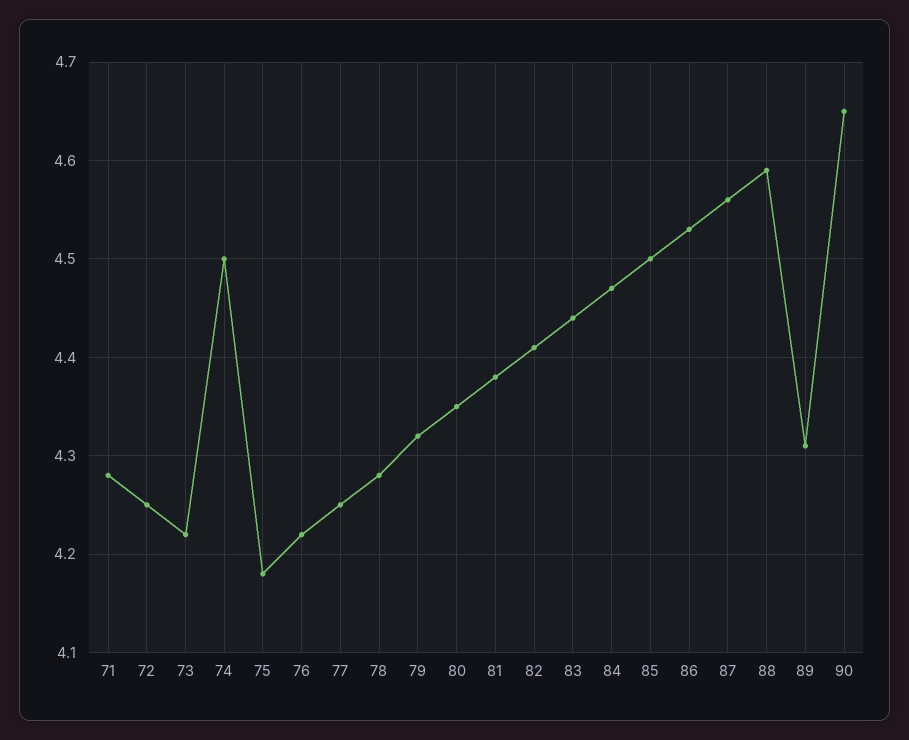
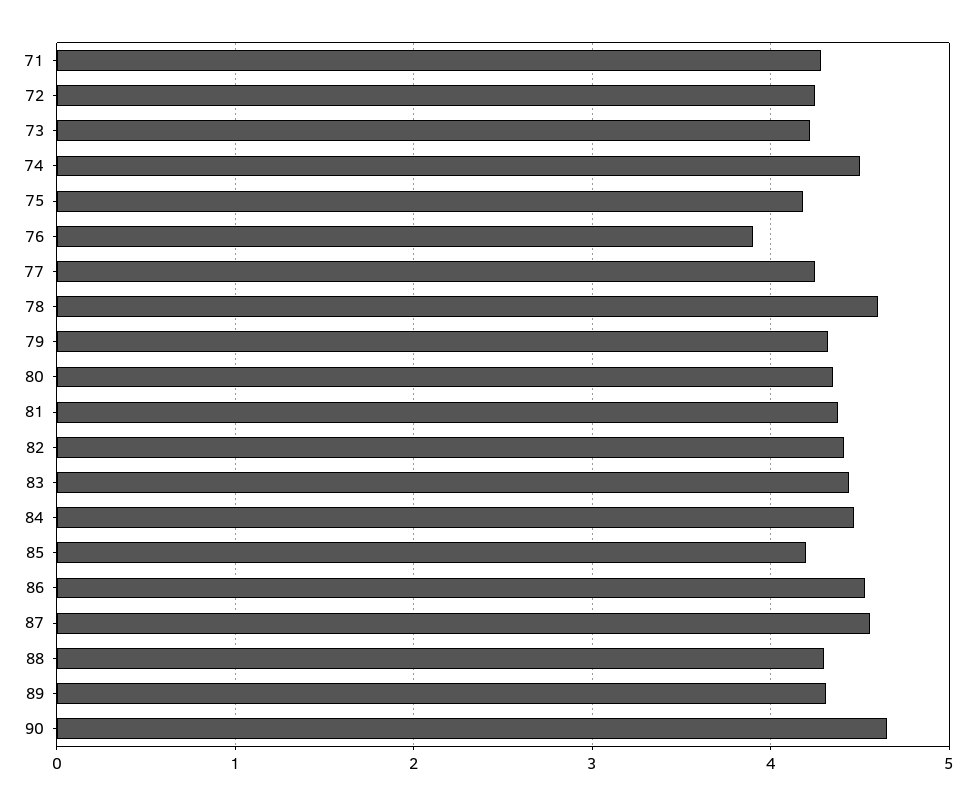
76: 4.22 -> 3.9
78: 4.28 -> 4.6
85: 4.5 -> 4.2
88: 4.59 -> 4.3

